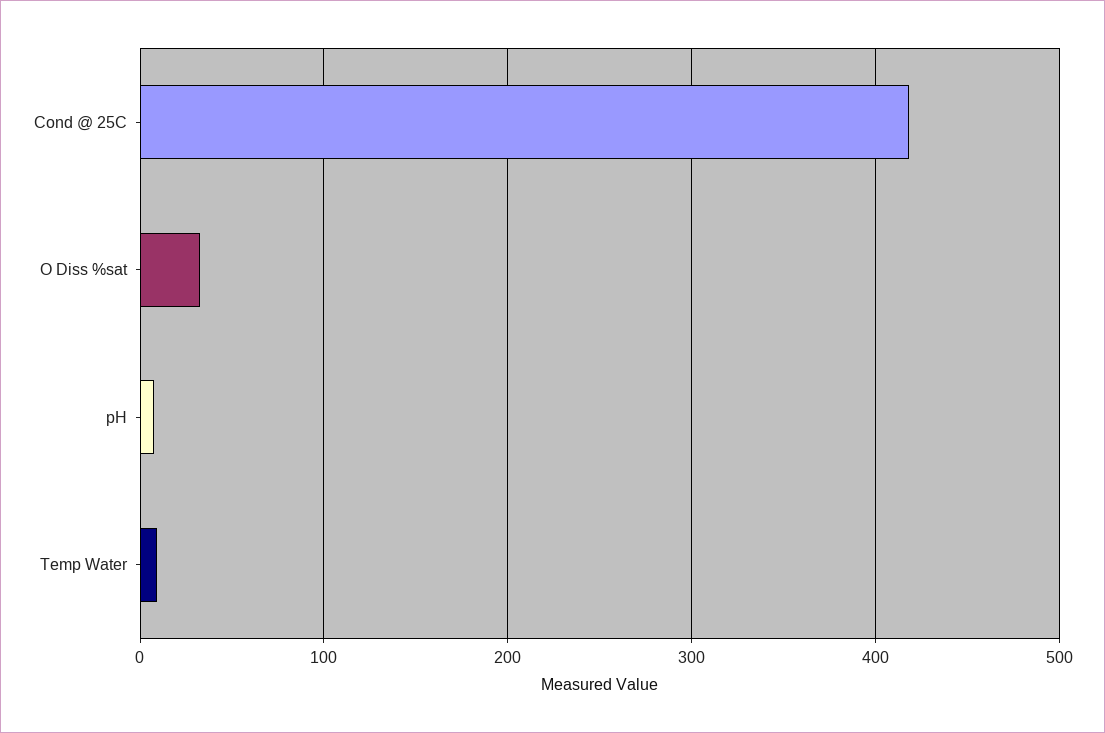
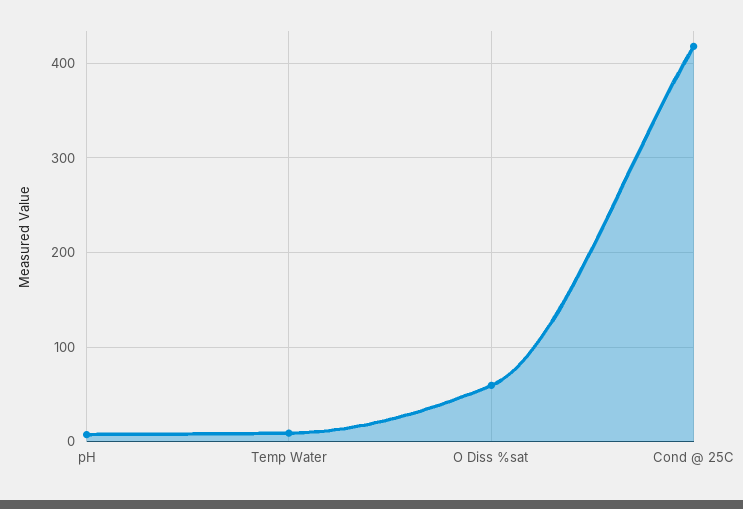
O Diss %sat: 30 -> 60

